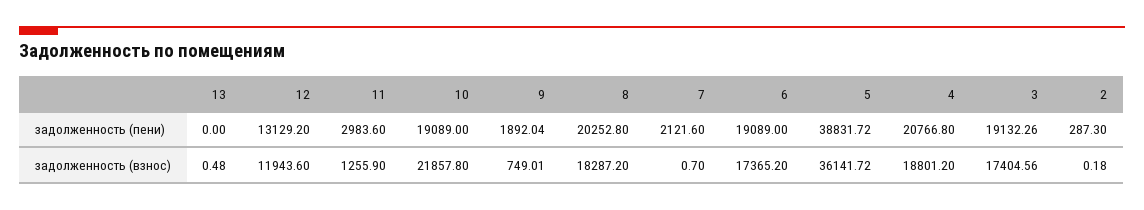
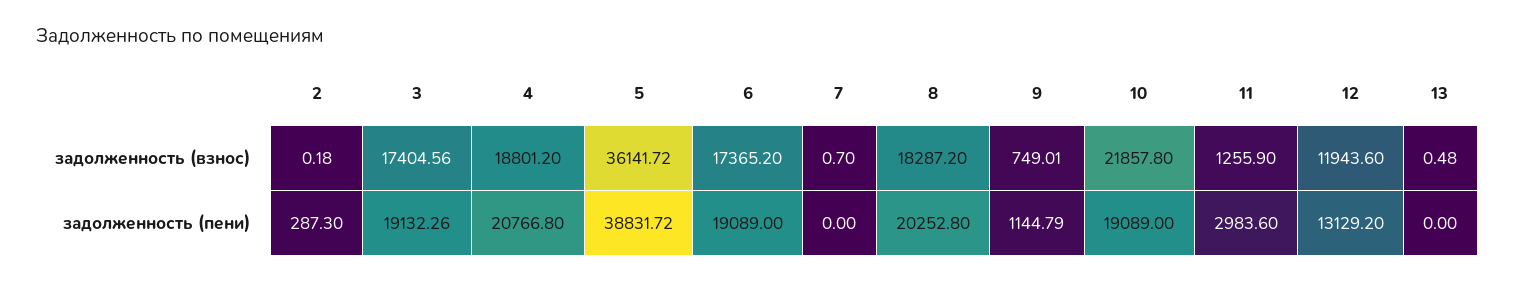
9, задолженность (пени): 1892.04 -> 1144.79
7, задолженность (пени): 2121.6 -> 0

